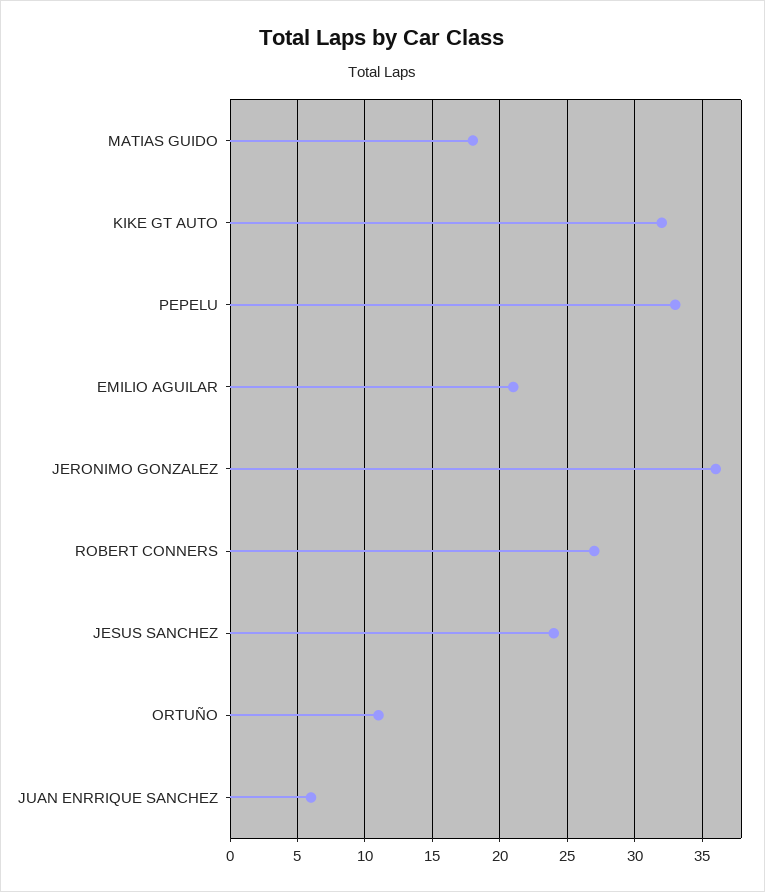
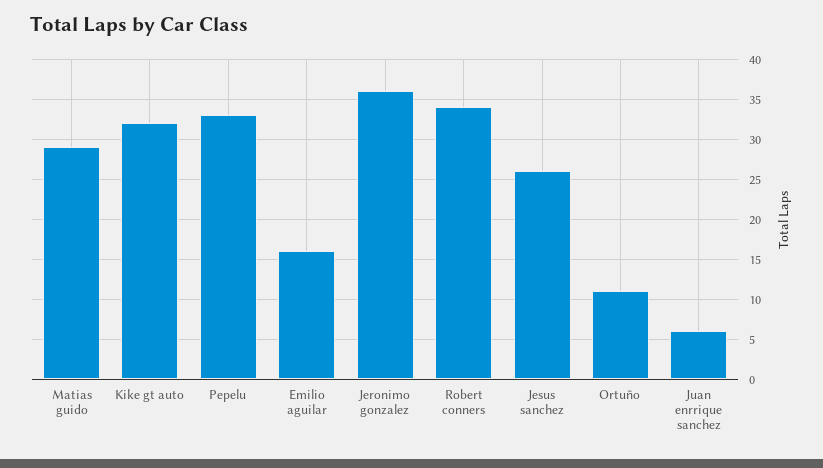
MATIAS GUIDO: 18 -> 29
EMILIO AGUILAR: 21 -> 16
ROBERT CONNERS: 27 -> 34
JESUS SANCHEZ: 24 -> 26

